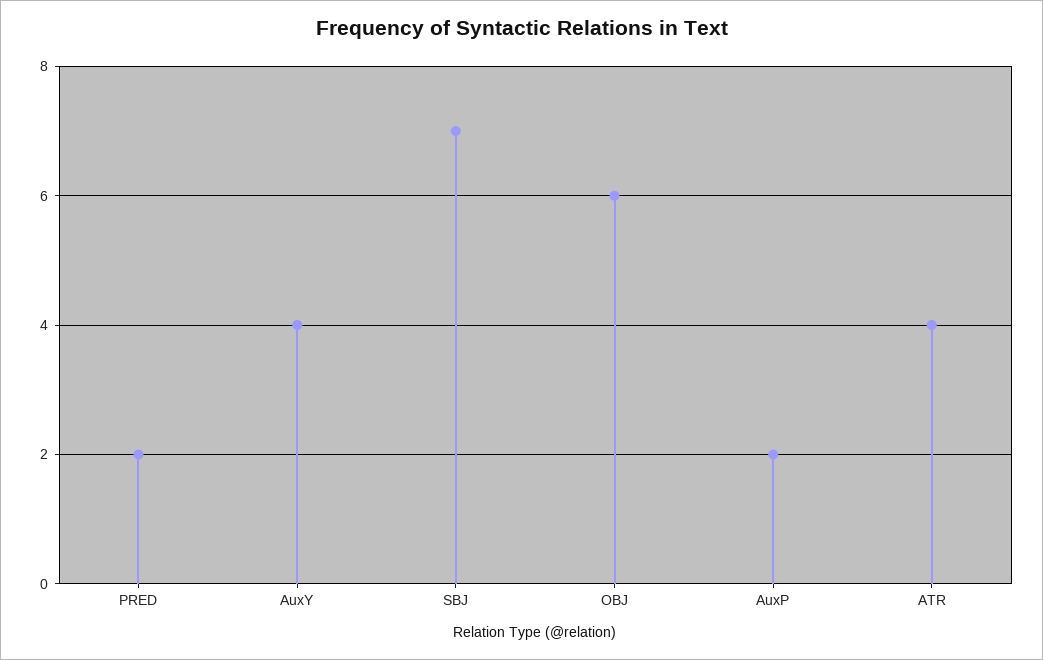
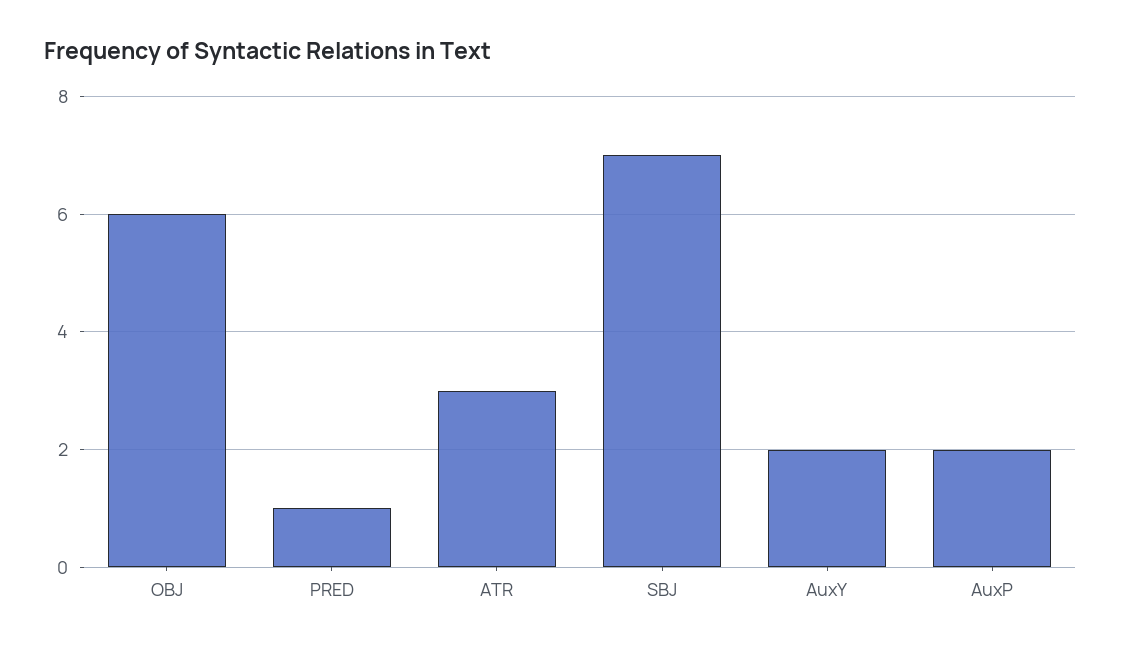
PRED: 2 -> 1
AuxY: 4 -> 2
ATR: 4 -> 3

